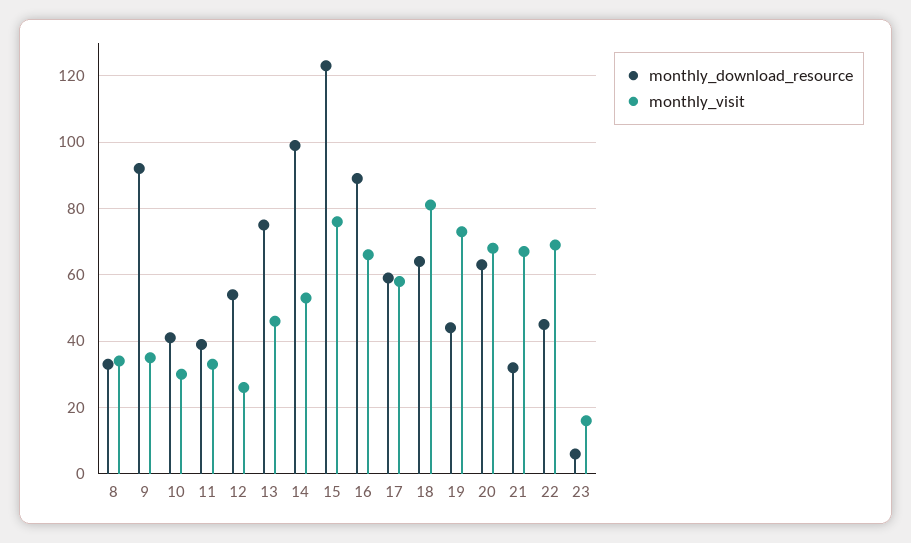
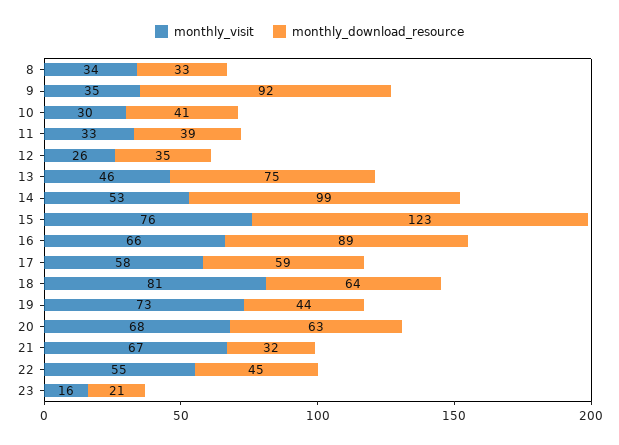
monthly_download_resource, 12: 55 -> 35
monthly_visit, 22: 70 -> 55
monthly_download_resource, 23: 5 -> 21

